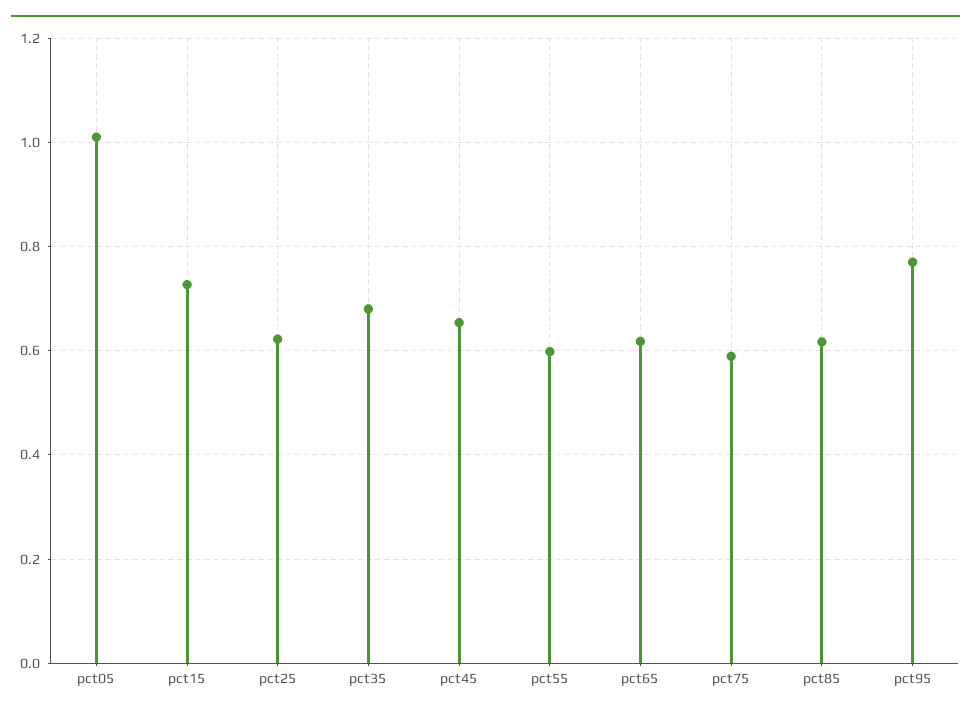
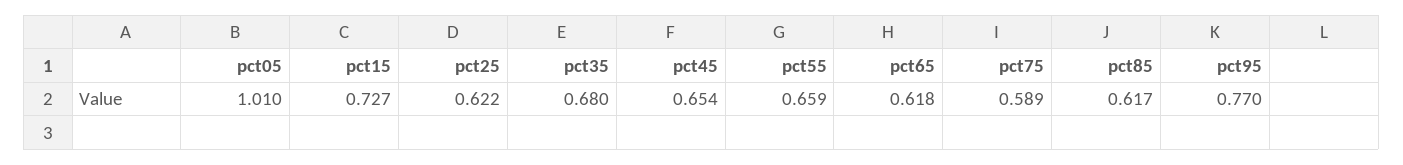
pct55: 0.6 -> 0.659

